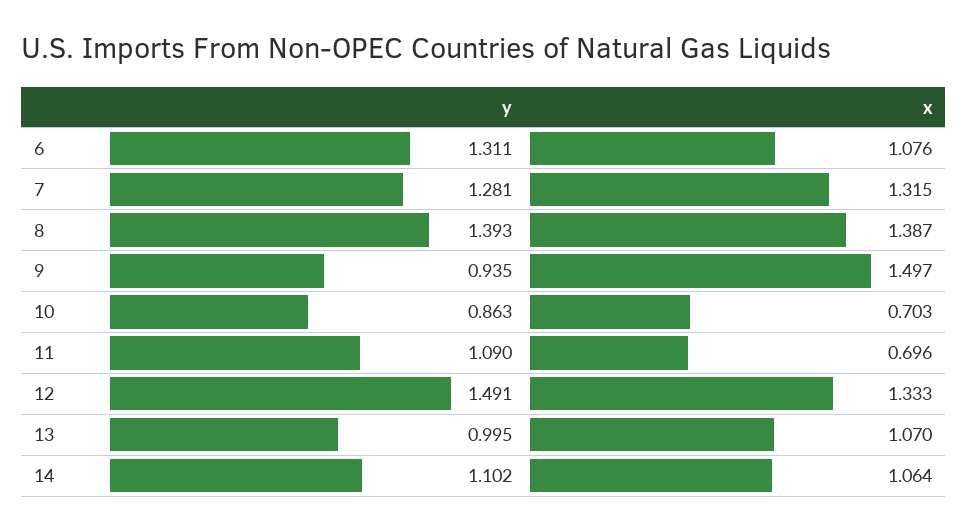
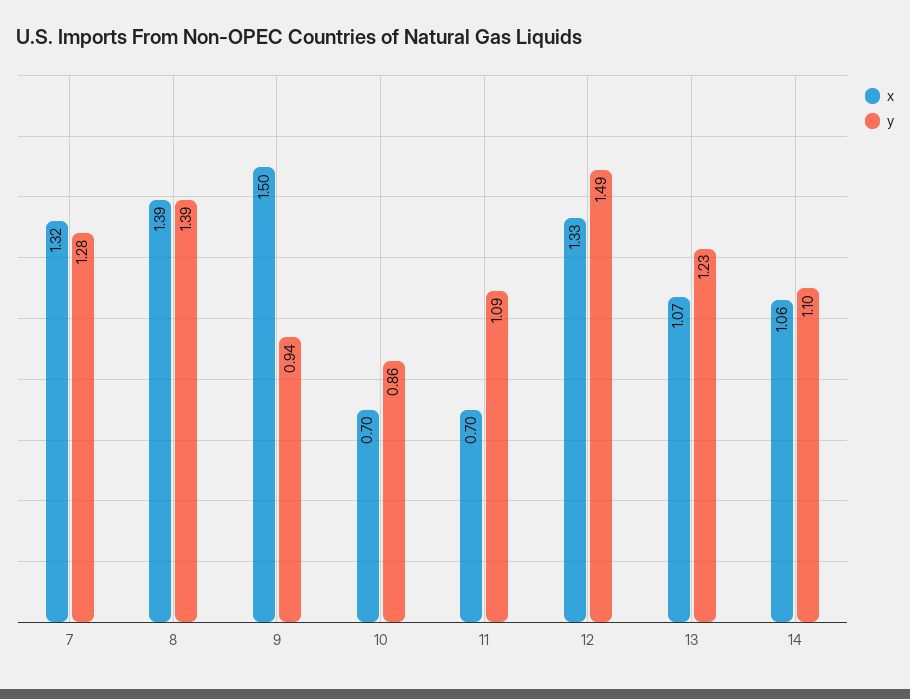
y, 6: 1.311 -> none
x, 6: 1.076 -> none
y, 13: 0.995 -> 1.23

